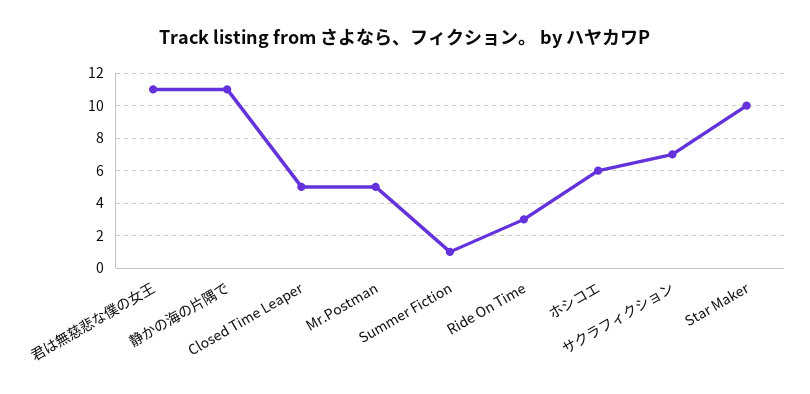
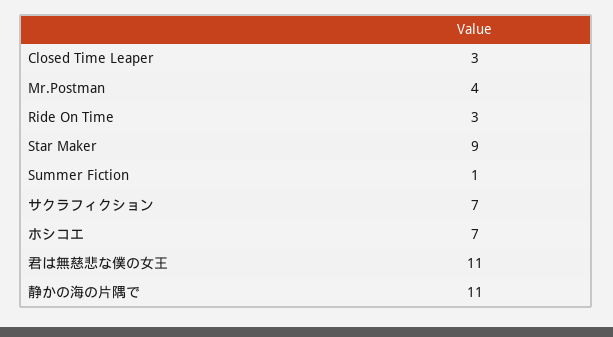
Closed Time Leaper: 5 -> 3
Mr.Postman: 5 -> 4
ホシコエ: 6 -> 7
Star Maker: 10 -> 9

